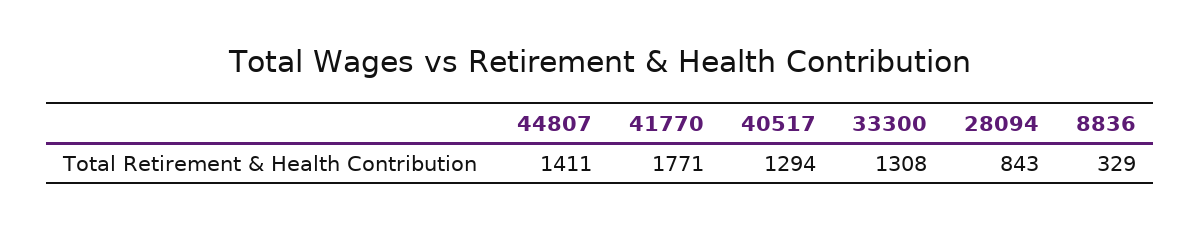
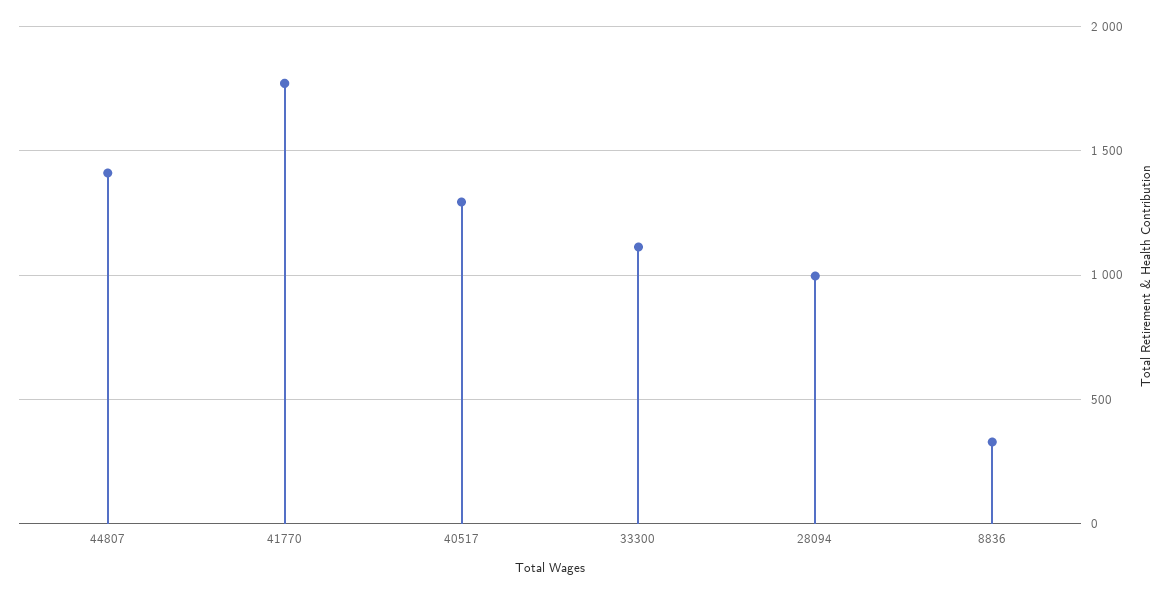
33300: 1308 -> 1100
28094: 843 -> 1000

